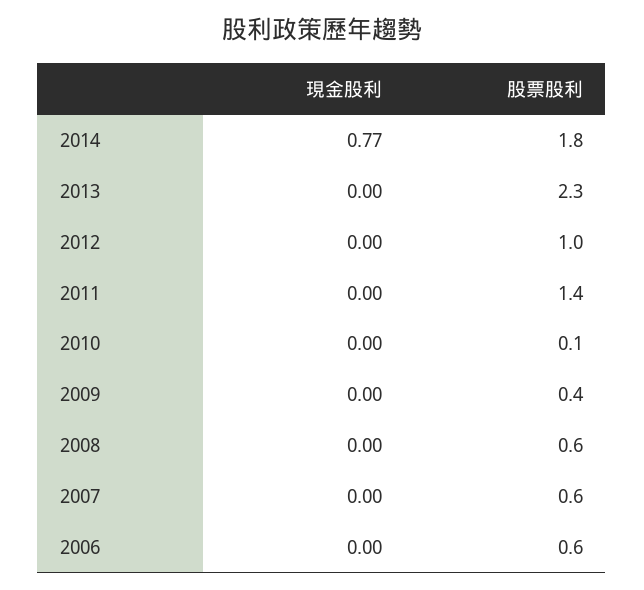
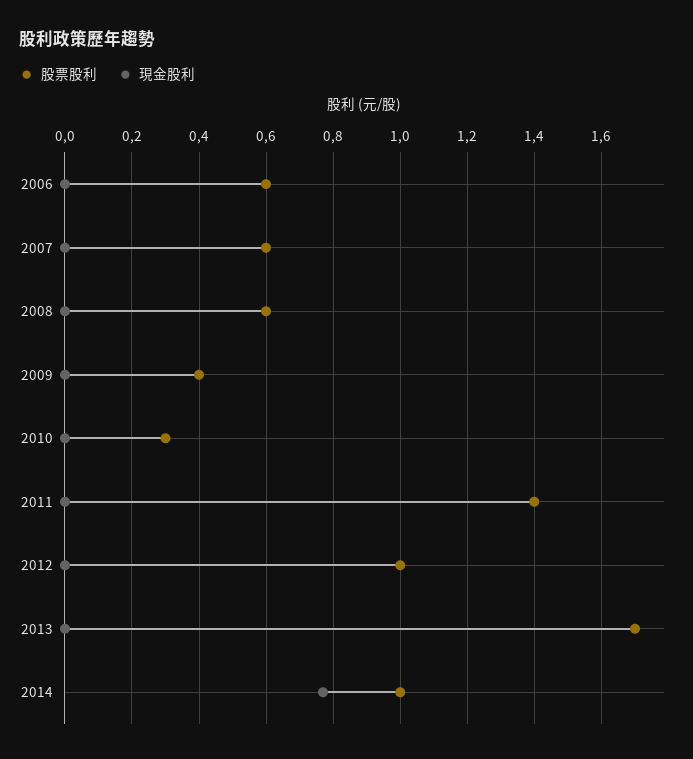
股票股利, 2014: 1.8 -> 1
股票股利, 2013: 2.3 -> 1.7
股票股利, 2010: 0.1 -> 0.3

